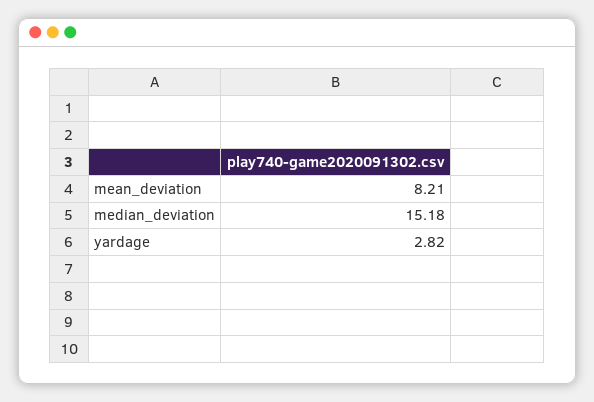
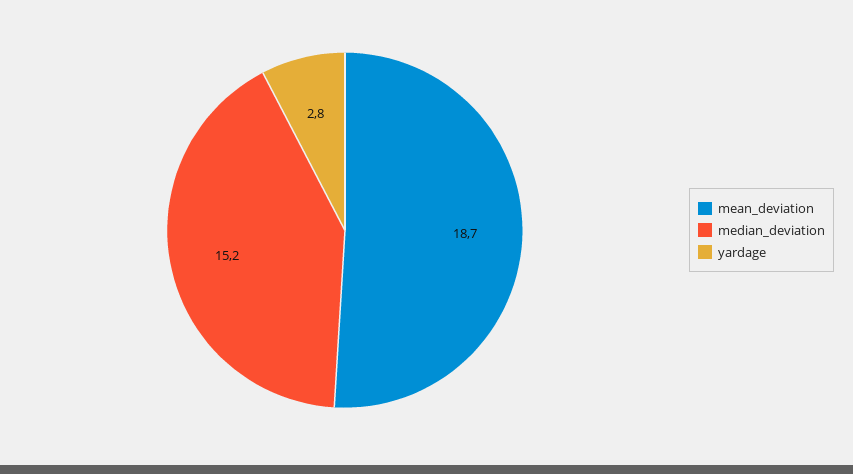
mean_deviation: 8.21 -> 18.7

